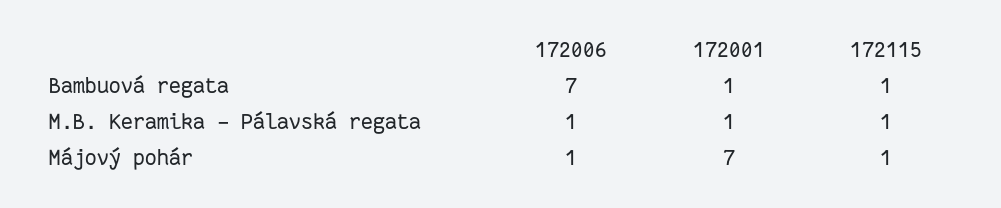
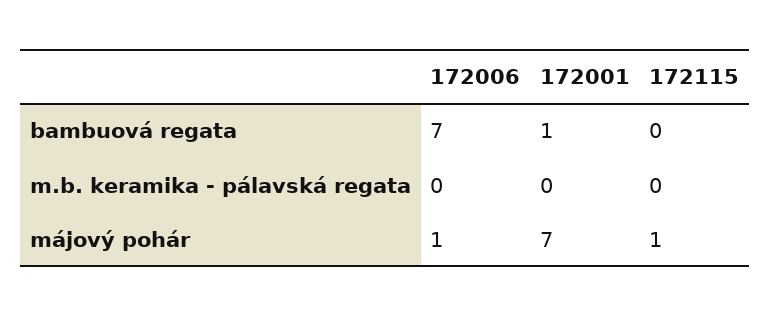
172115, Bambuová regata: 1 -> 0
172006, M.B. Keramika - Pálavská regata: 1 -> 0
172001, M.B. Keramika - Pálavská regata: 1 -> 0
172115, M.B. Keramika - Pálavská regata: 1 -> 0

